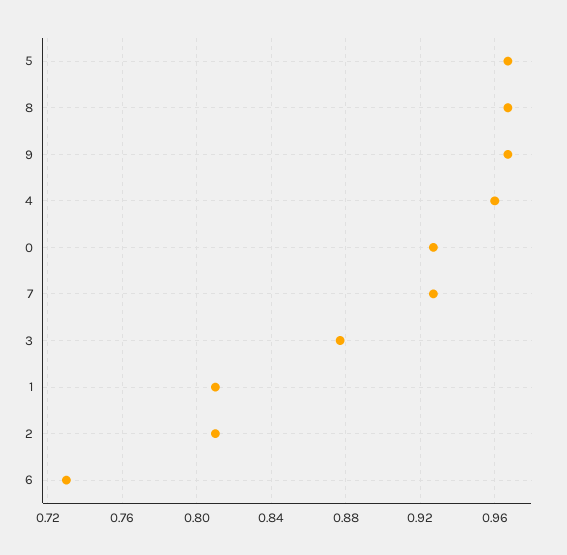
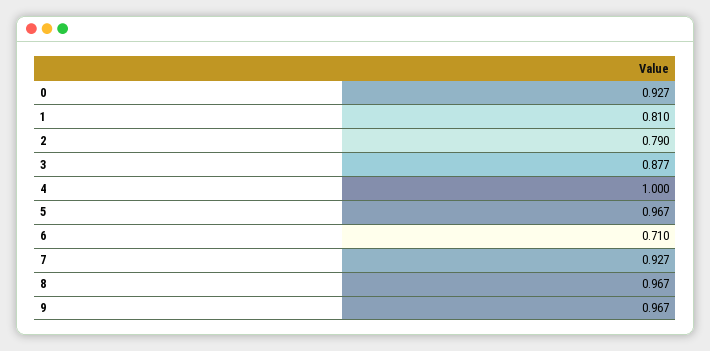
4: 0.96 -> 1
2: 0.81 -> 0.79
6: 0.73 -> 0.71

